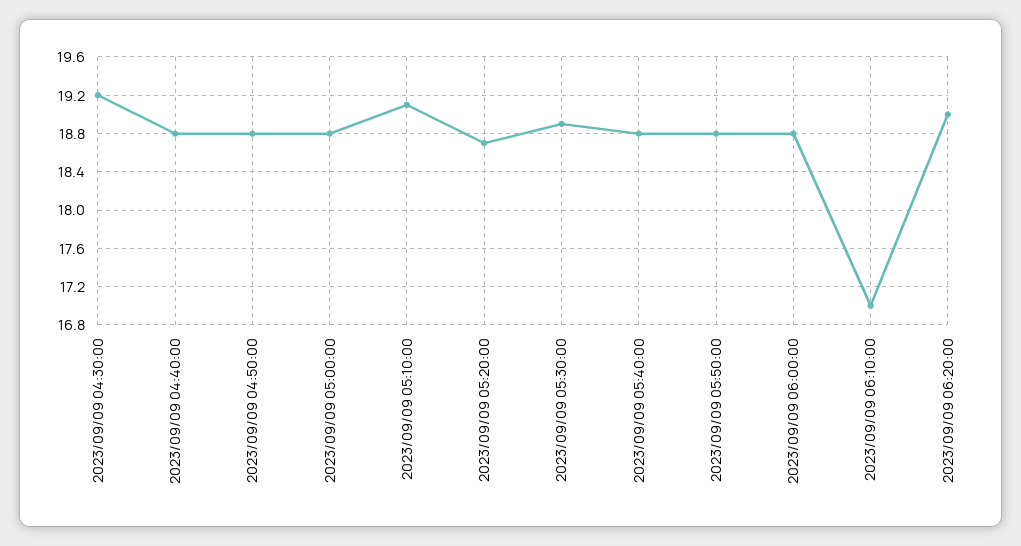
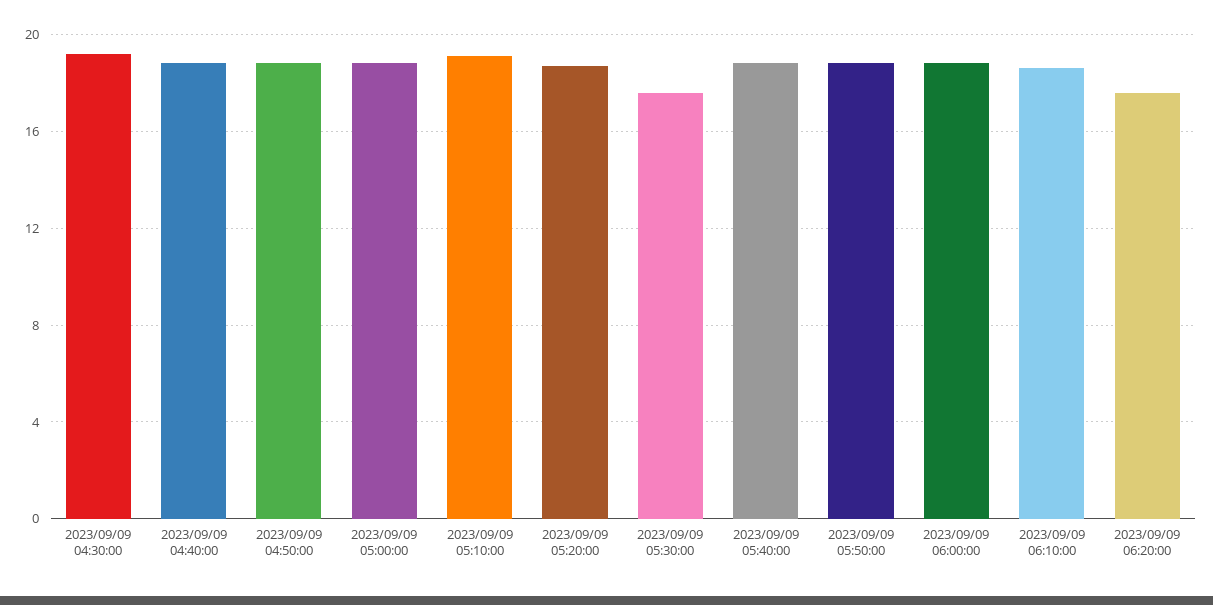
2023/09/09 05:30:00: 18.9 -> 17.5
2023/09/09 06:10:00: 17 -> 18.5
2023/09/09 06:20:00: 19 -> 17.5

